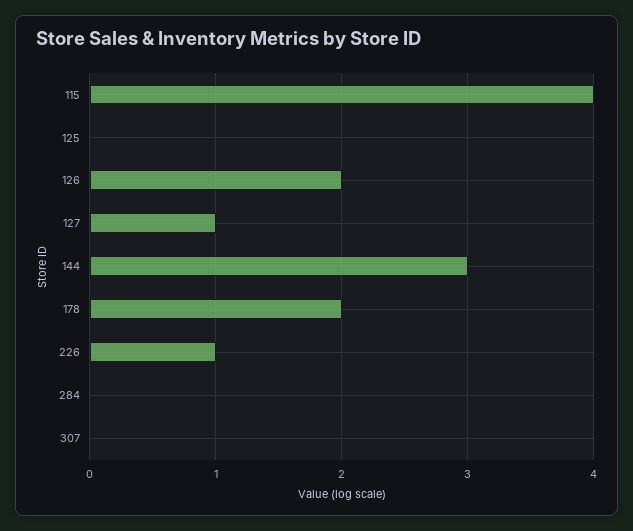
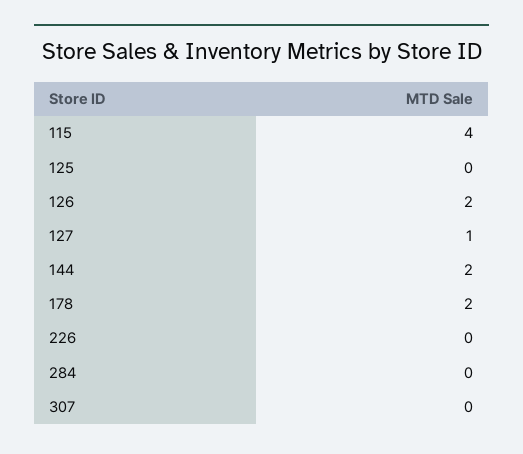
144: 3 -> 2
226: 1 -> 0

